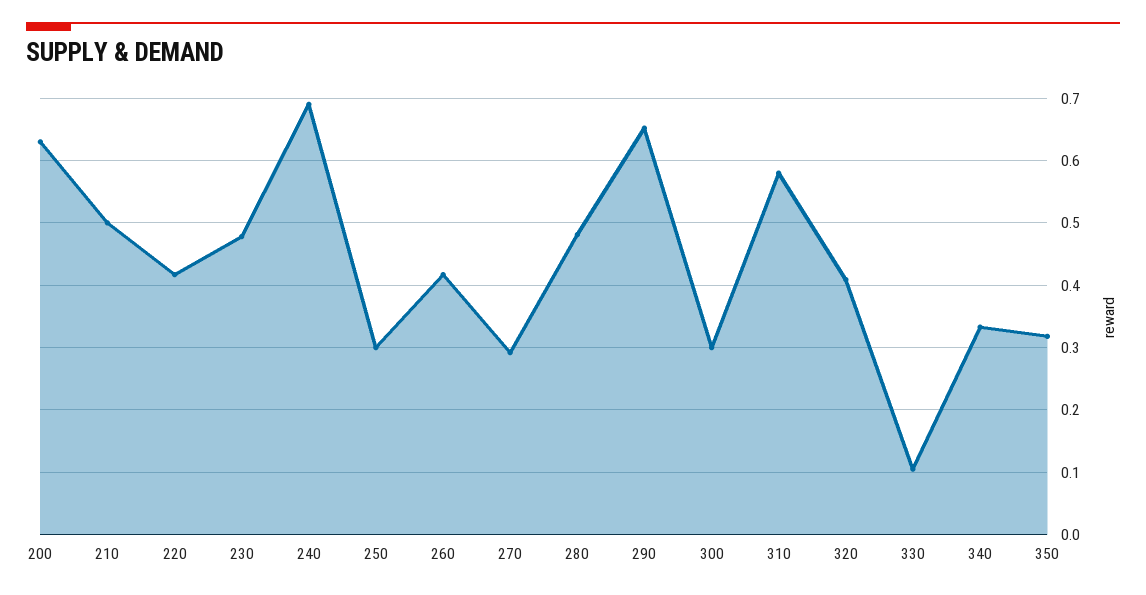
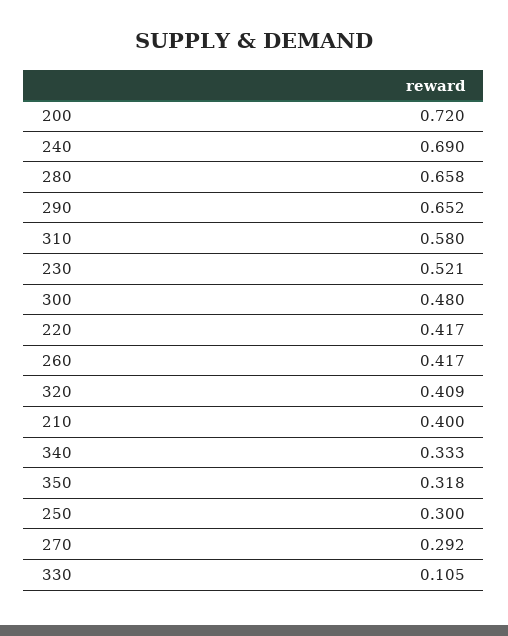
200: 0.63 -> 0.72
210: 0.5 -> 0.4
230: 0.48 -> 0.521
280: 0.48 -> 0.658
300: 0.3 -> 0.48

